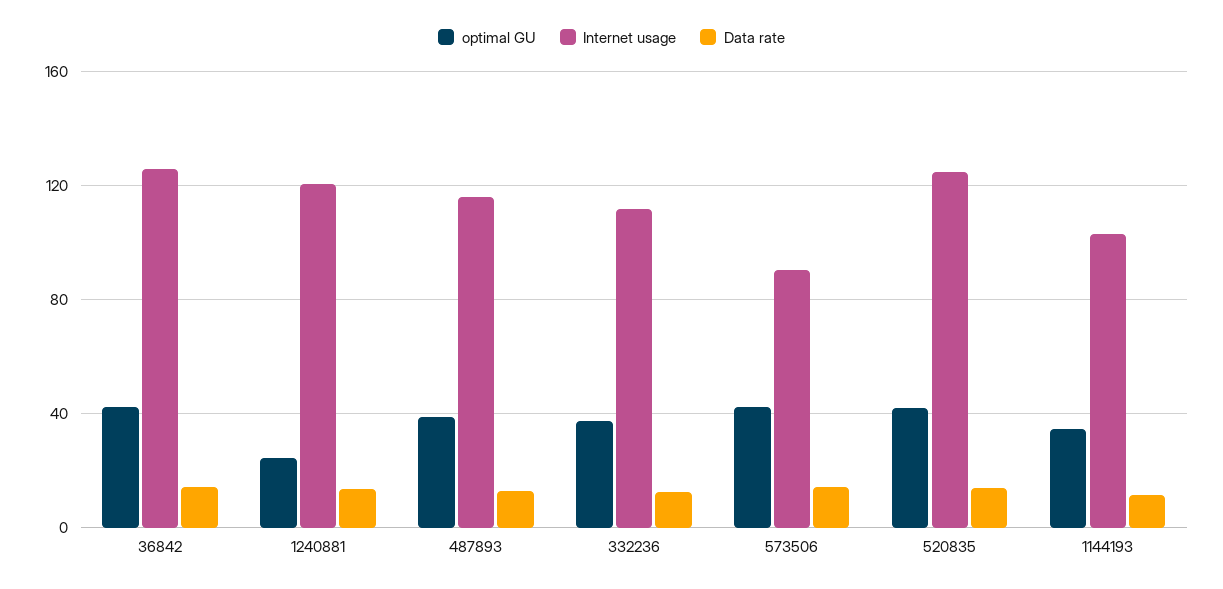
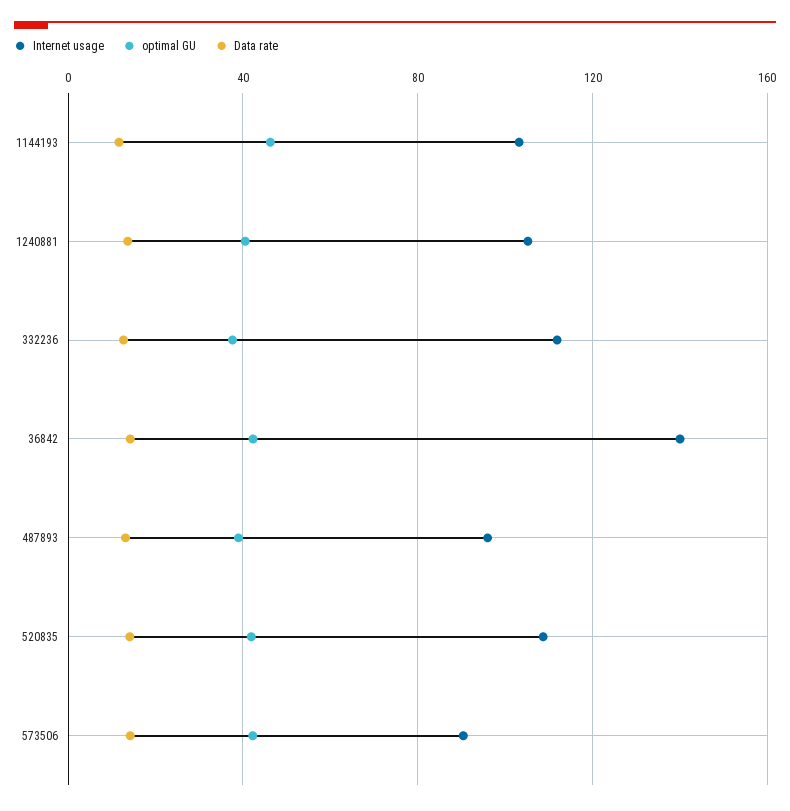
Internet usage, 36842: 125 -> 140
optimal GU, 1240881: 25 -> 40
Internet usage, 1240881: 120 -> 105
Internet usage, 487893: 115 -> 95
Internet usage, 520835: 125 -> 110
optimal GU, 1144193: 35 -> 45

